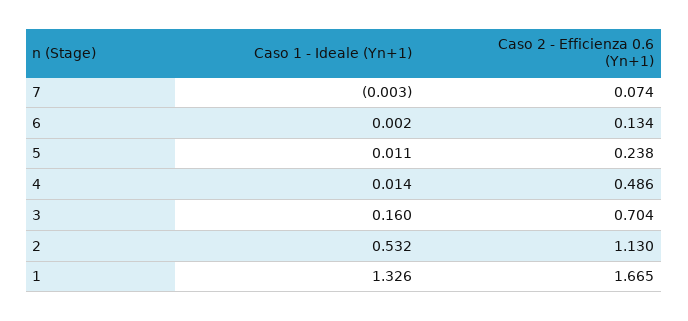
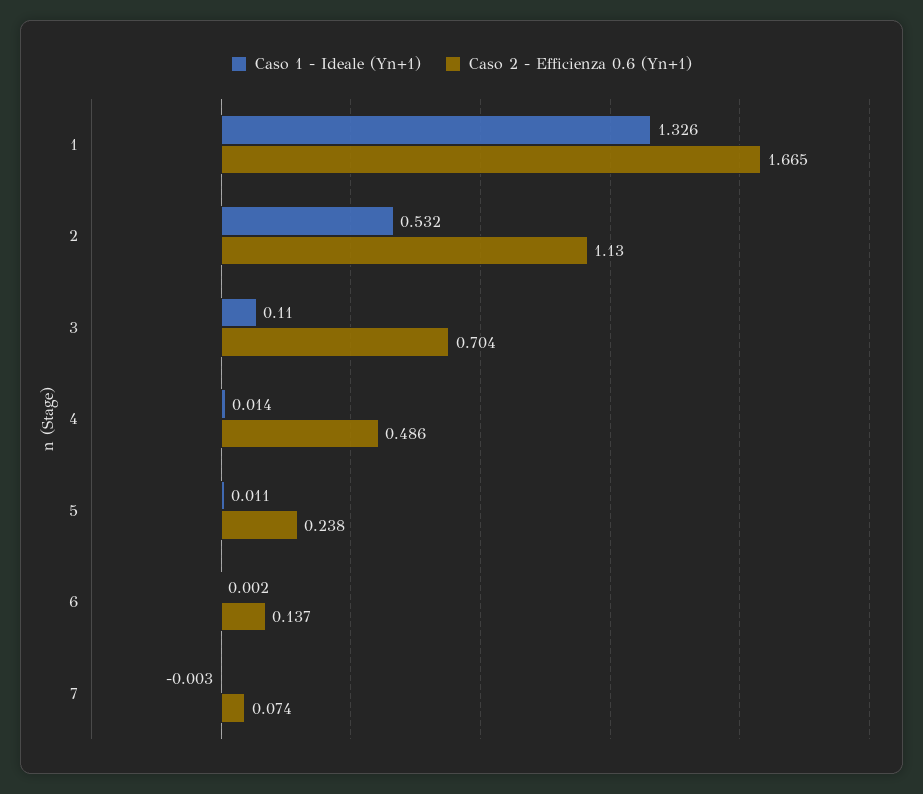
Caso 2 - Efficienza 0.6 (Yn+1), 6: 0.134 -> 0.137
Caso 1 - Ideale (Yn+1), 3: 0.16 -> 0.11

